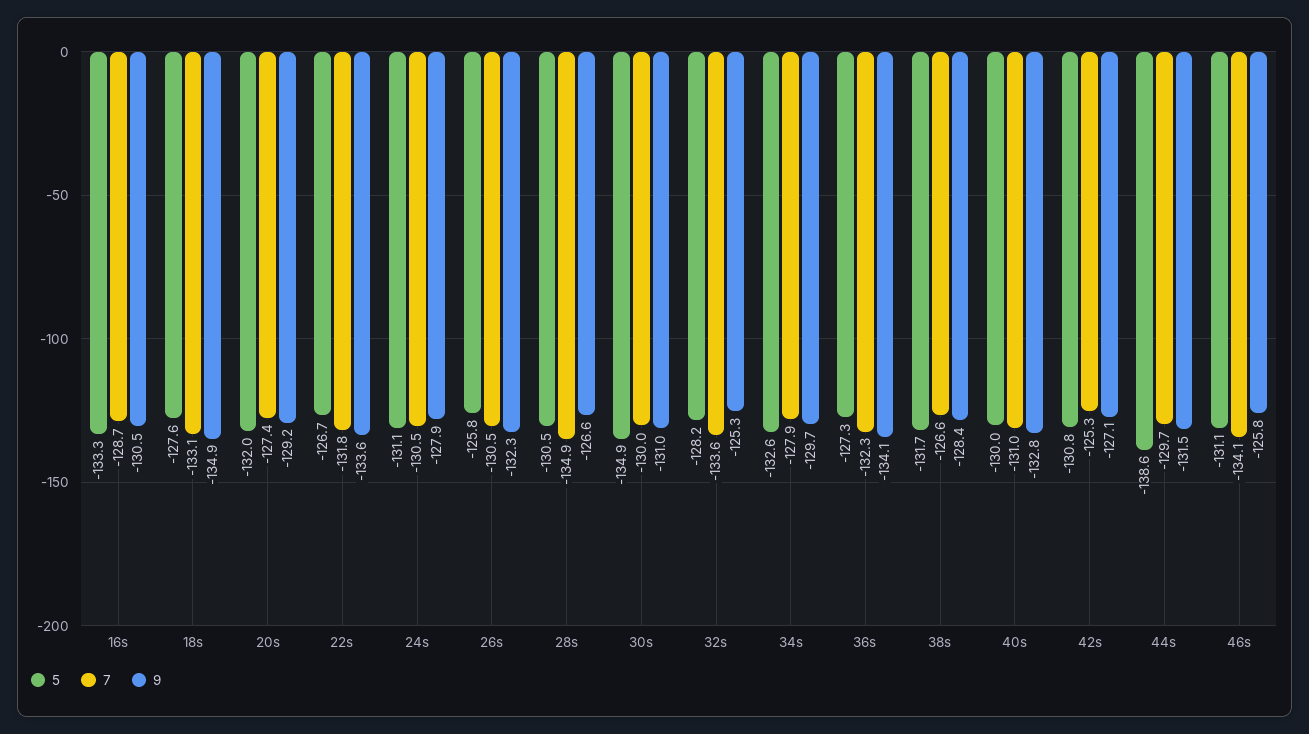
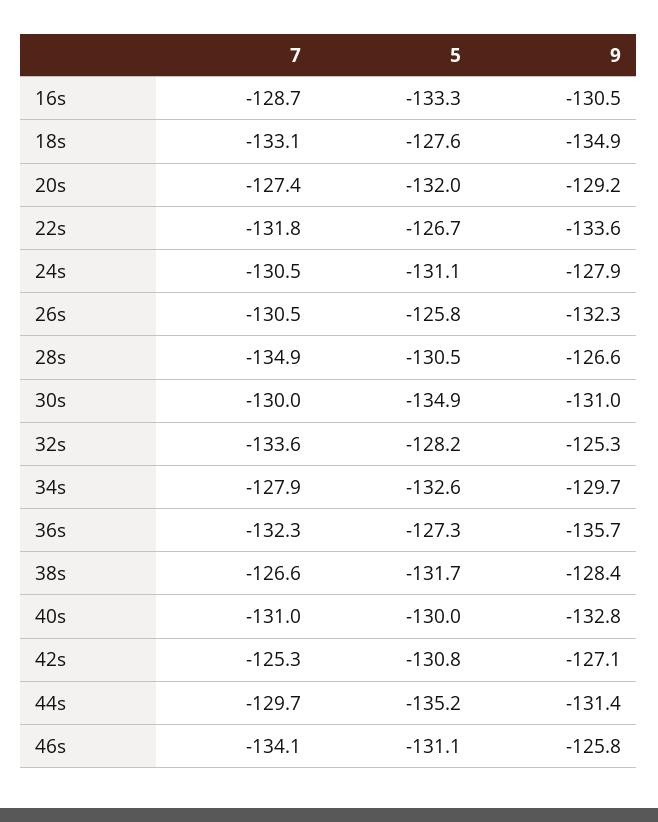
9, 36s: -134.1 -> -135.7
5, 44s: -138.6 -> -135.2
9, 44s: -131.5 -> -131.4

